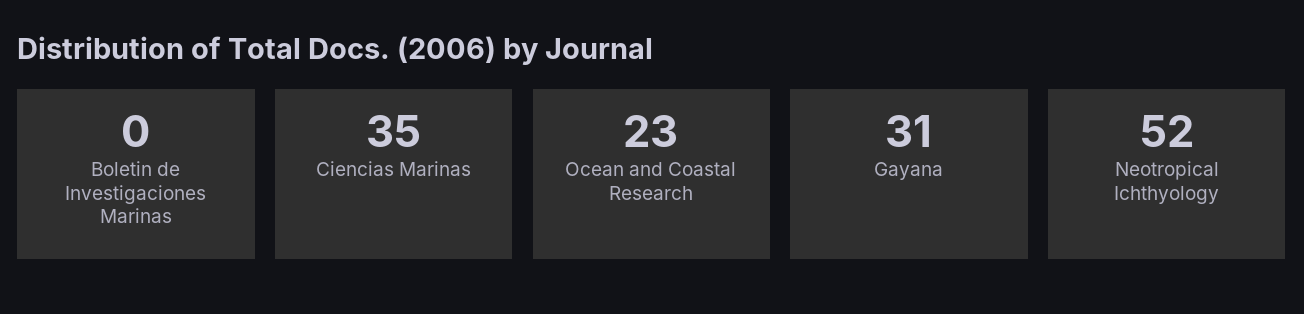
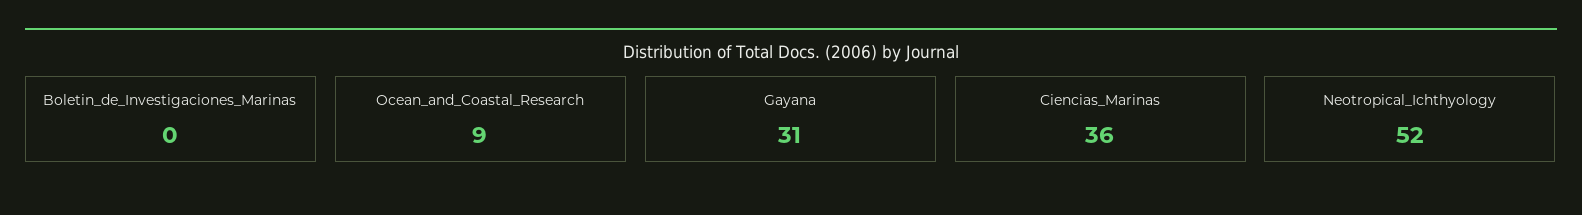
Ciencias Marinas: 35 -> 36
Ocean and Coastal Research: 23 -> 9

